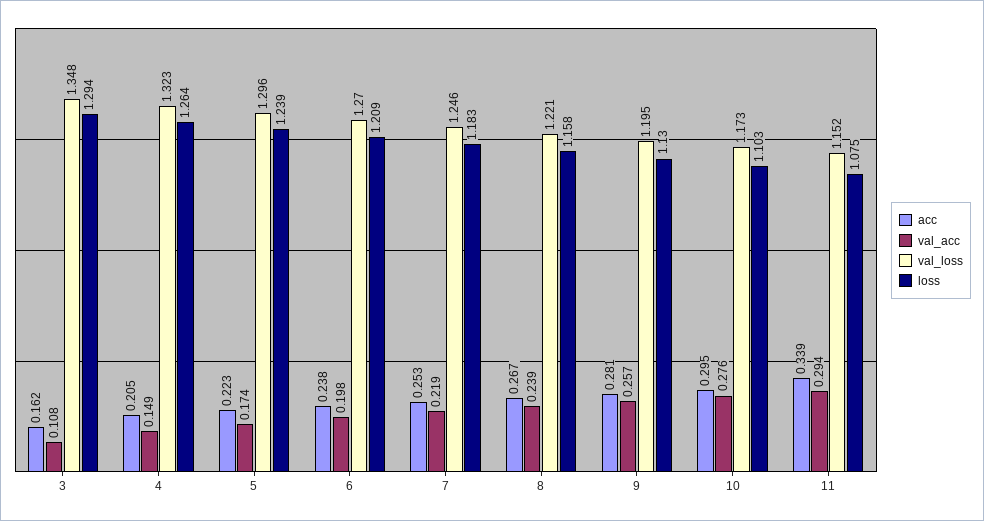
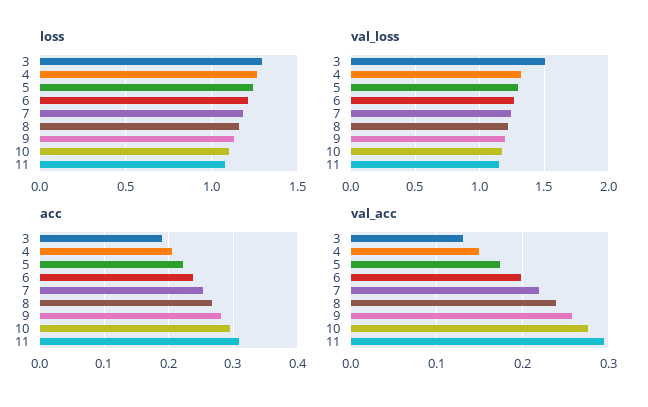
acc, 3: 0.162 -> 0.19
val_acc, 3: 0.108 -> 0.13
val_loss, 3: 1.348 -> 1.5
acc, 11: 0.339 -> 0.31

